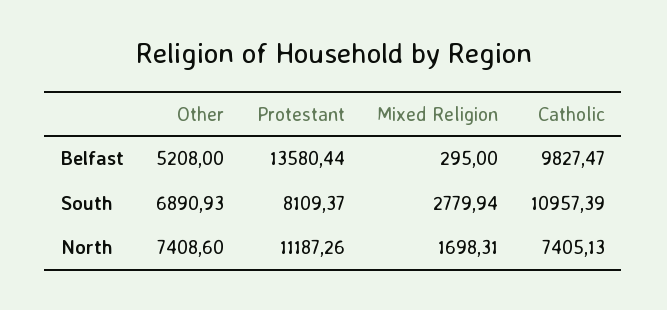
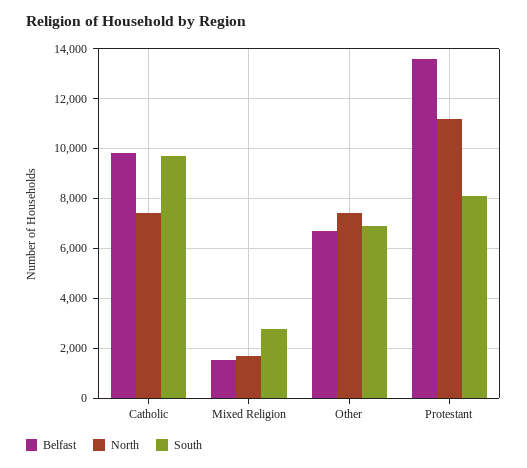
Belfast, Other: 5208 -> 6750
Belfast, Mixed Religion: 295 -> 1500
South, Catholic: 10957.39 -> 9750

